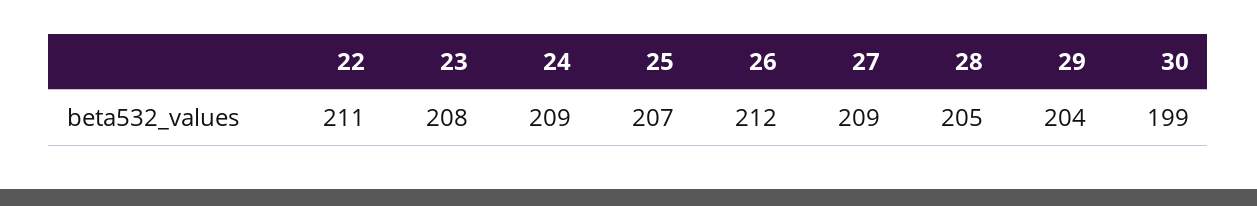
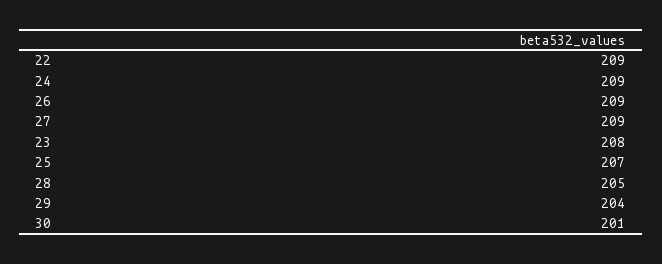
22: 211 -> 209
26: 212 -> 209
30: 199 -> 201

